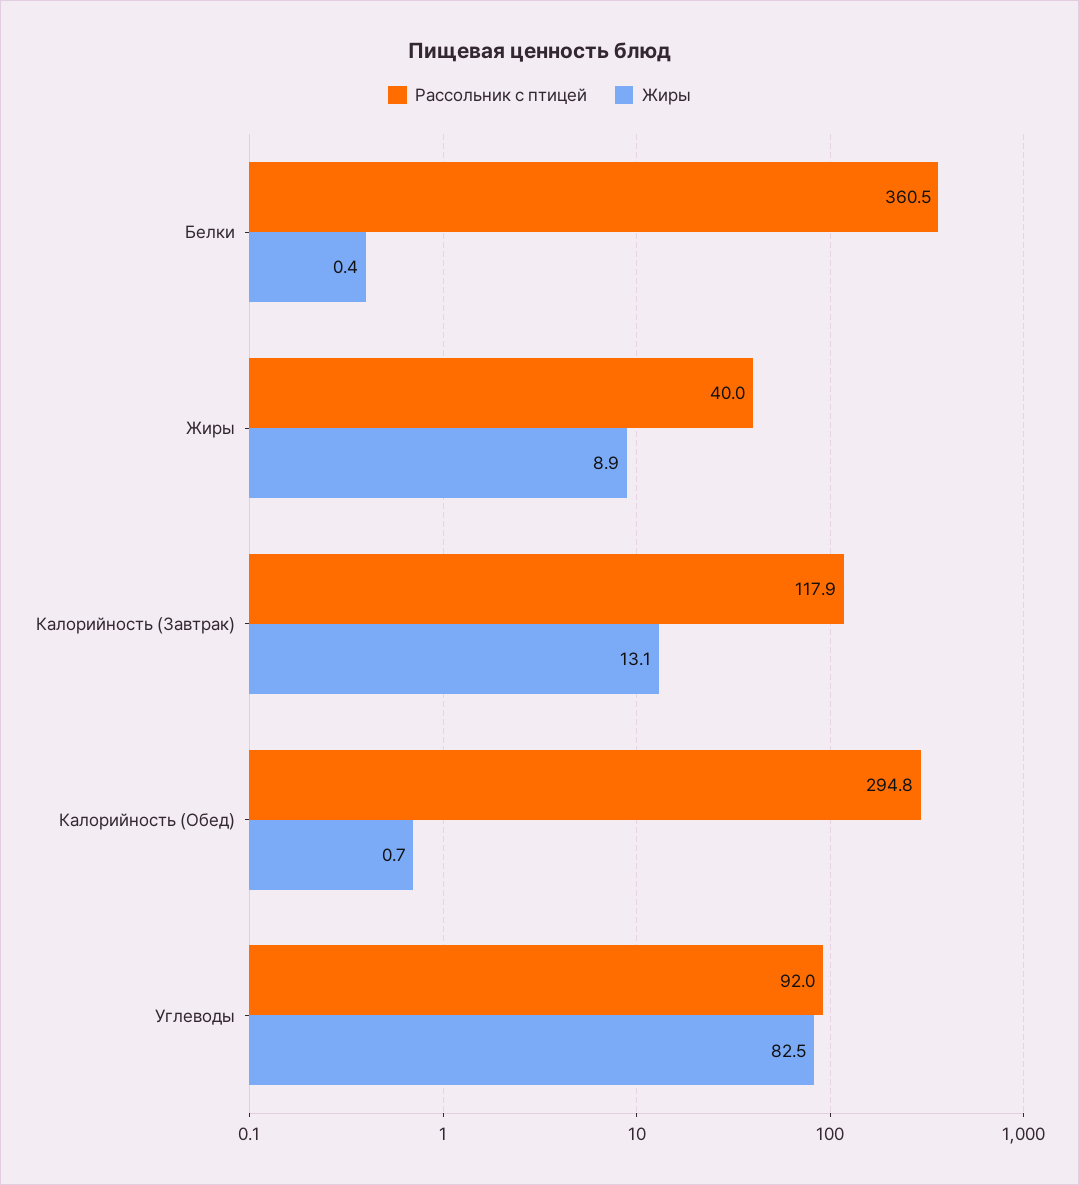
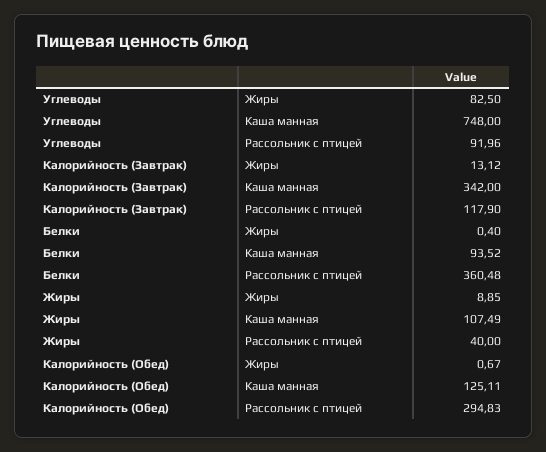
Каша манная, Углеводы: none -> 748
Каша манная, Калорийность (Завтрак): none -> 342
Каша манная, Белки: none -> 93.52
Каша манная, Жиры: none -> 107.49
Каша манная, Калорийность (Обед): none -> 125.11

